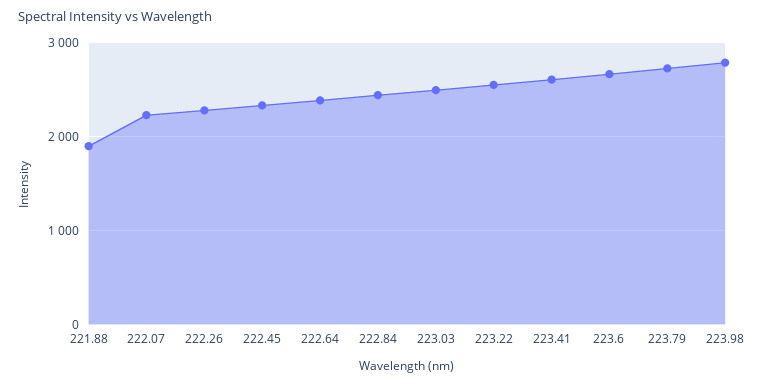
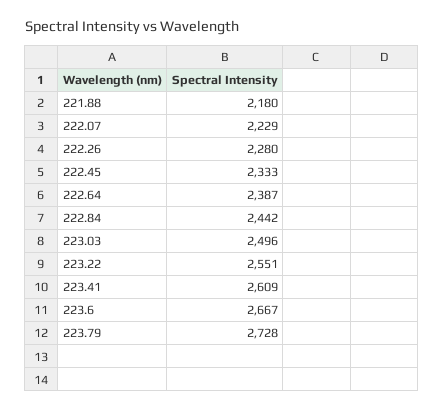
221.88: 1900 -> 2180
223.98: 2800 -> none

